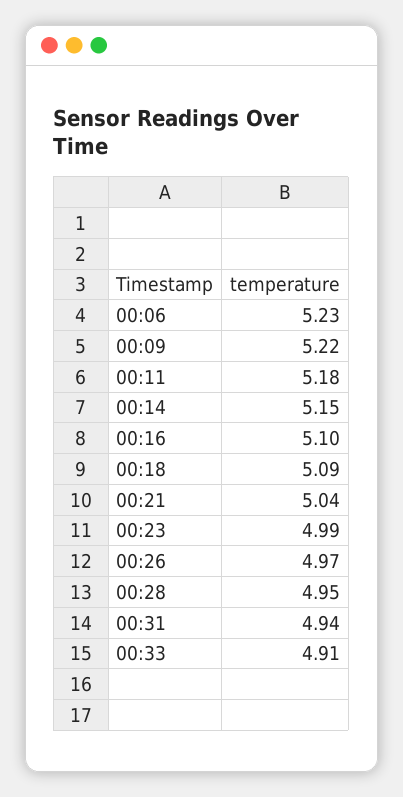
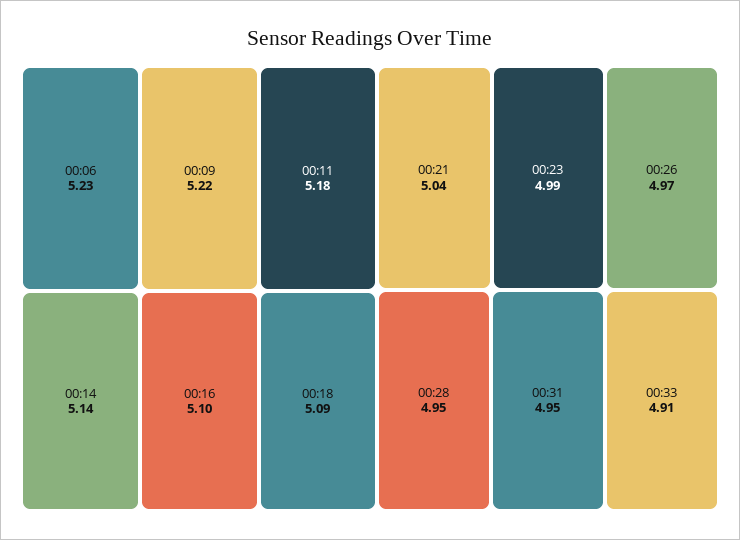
00:14: 5.15 -> 5.14
00:31: 4.94 -> 4.95

